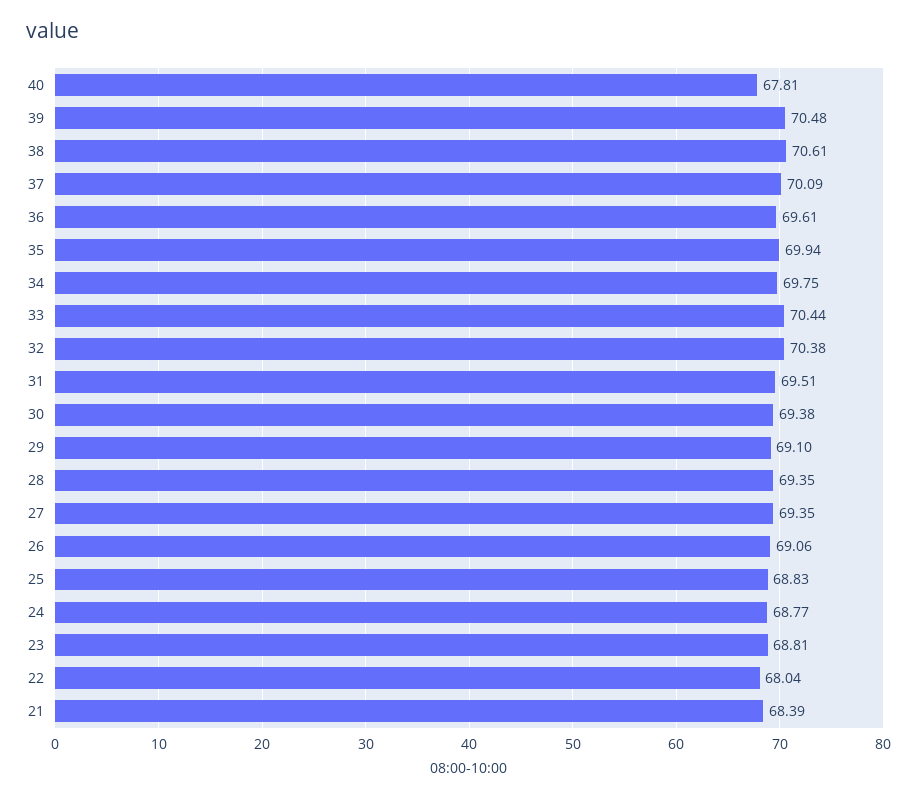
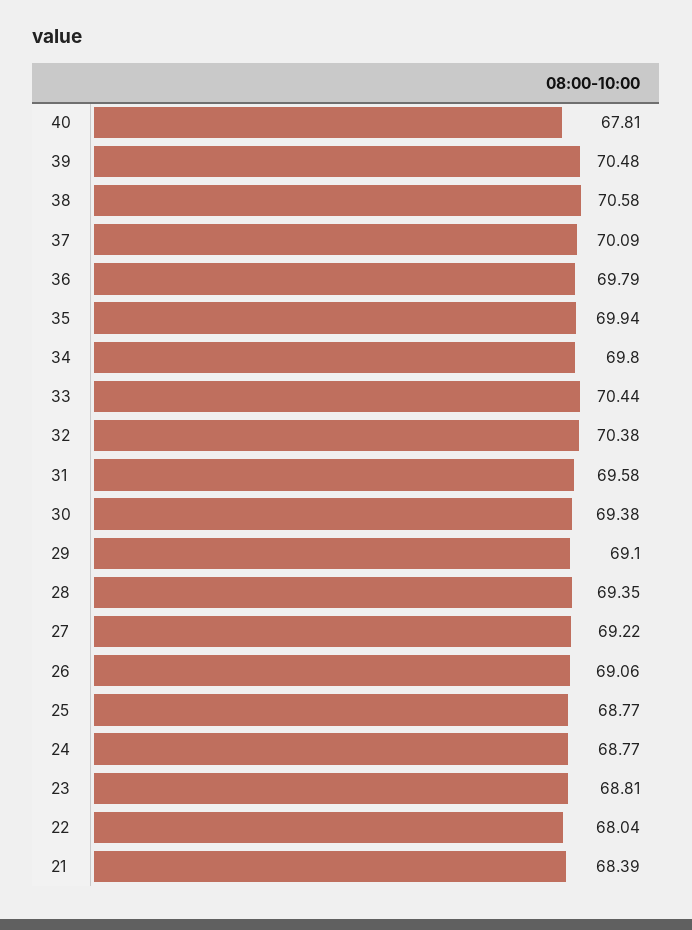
38: 70.61 -> 70.58
36: 69.61 -> 69.79
34: 69.75 -> 69.8
31: 69.51 -> 69.58
27: 69.35 -> 69.22
25: 68.83 -> 68.77

